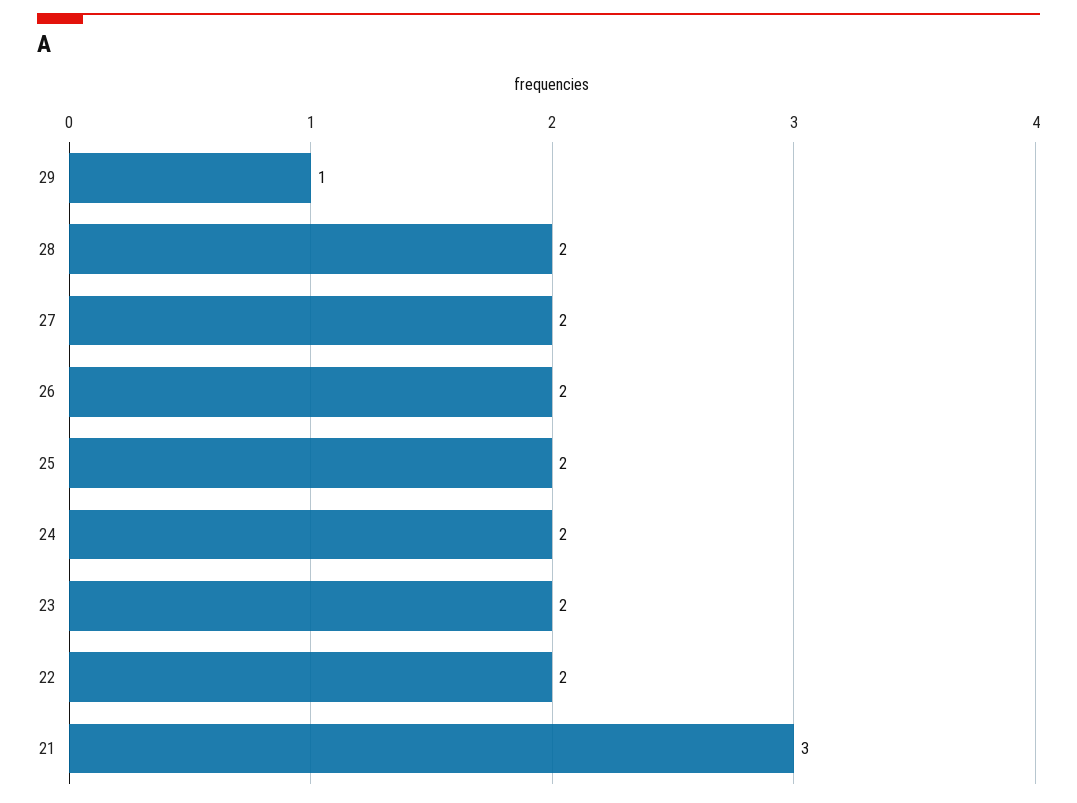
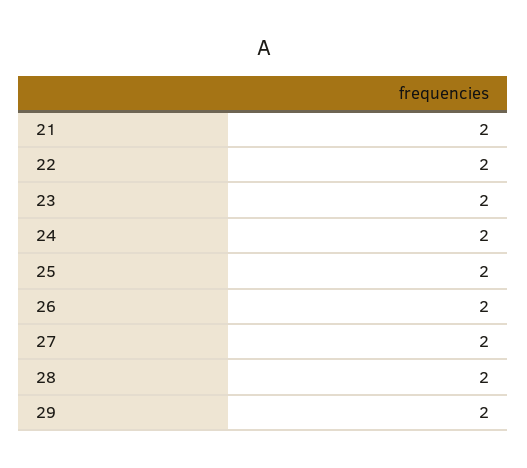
29: 1 -> 2
21: 3 -> 2

